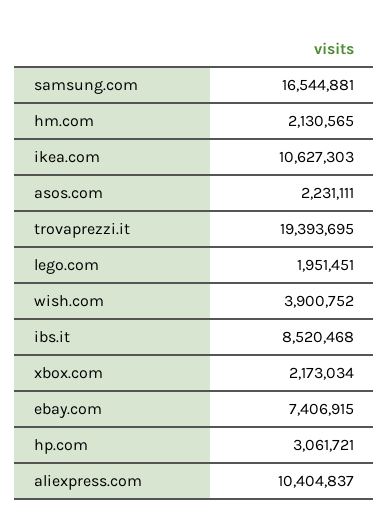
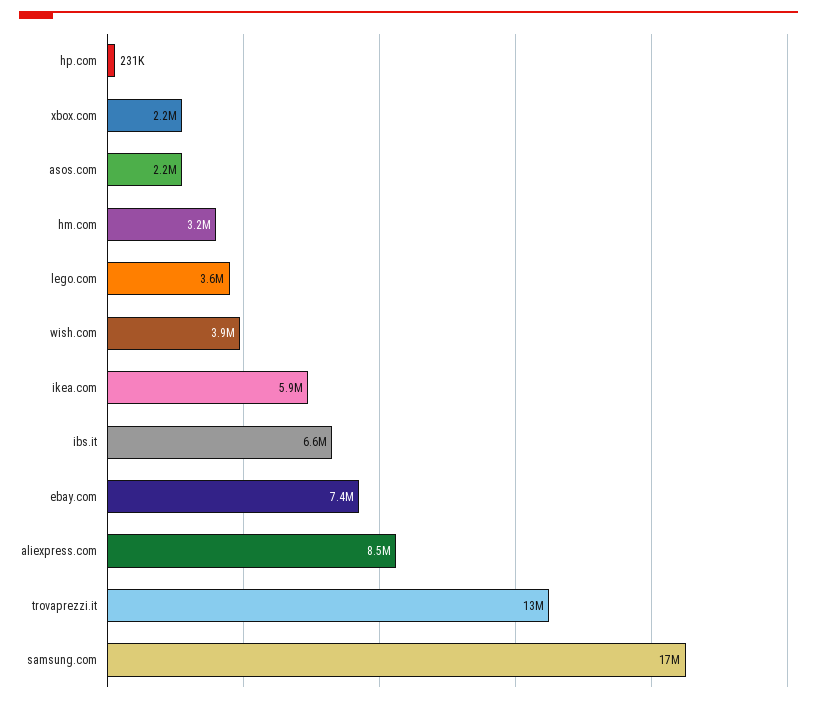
hm.com: 2130565 -> 3200000
ikea.com: 10627303 -> 5900000
trovaprezzi.it: 19393695 -> 13000000
lego.com: 1951451 -> 3600000
ibs.it: 8520468 -> 6600000
hp.com: 3061721 -> 231000
aliexpress.com: 10404837 -> 8500000

